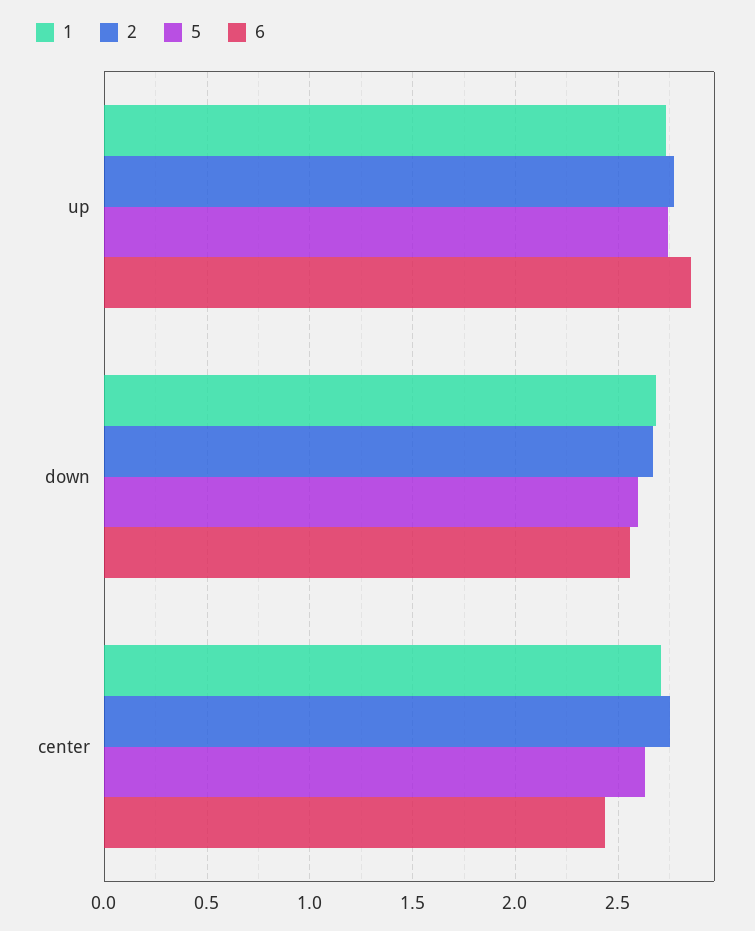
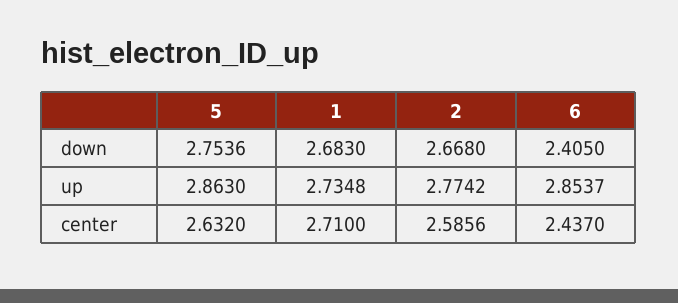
5, up: 2.75 -> 2.863
5, down: 2.6 -> 2.7536
6, down: 2.55 -> 2.405
2, center: 2.75 -> 2.5856

